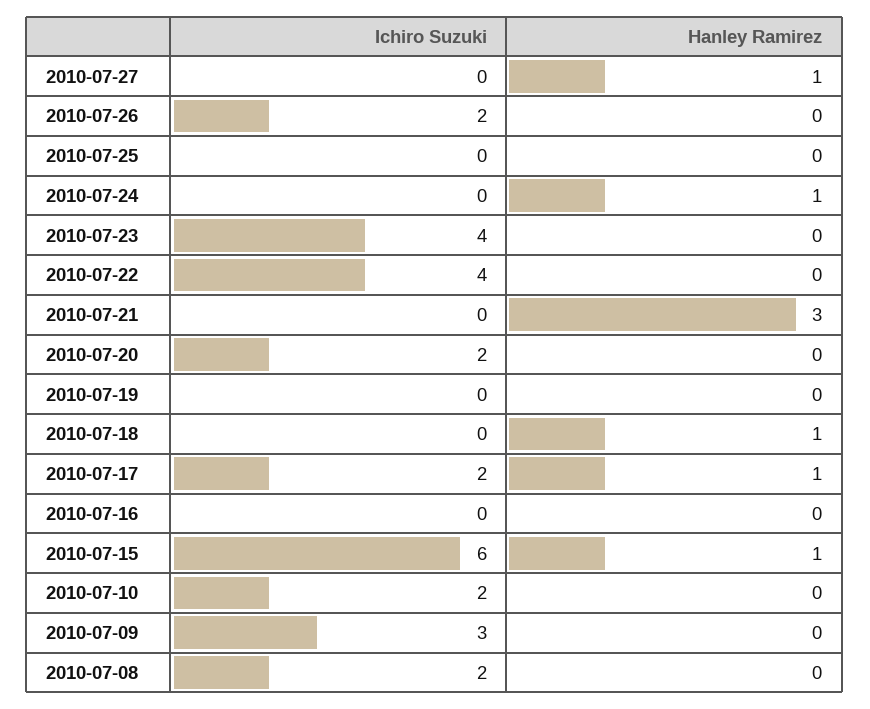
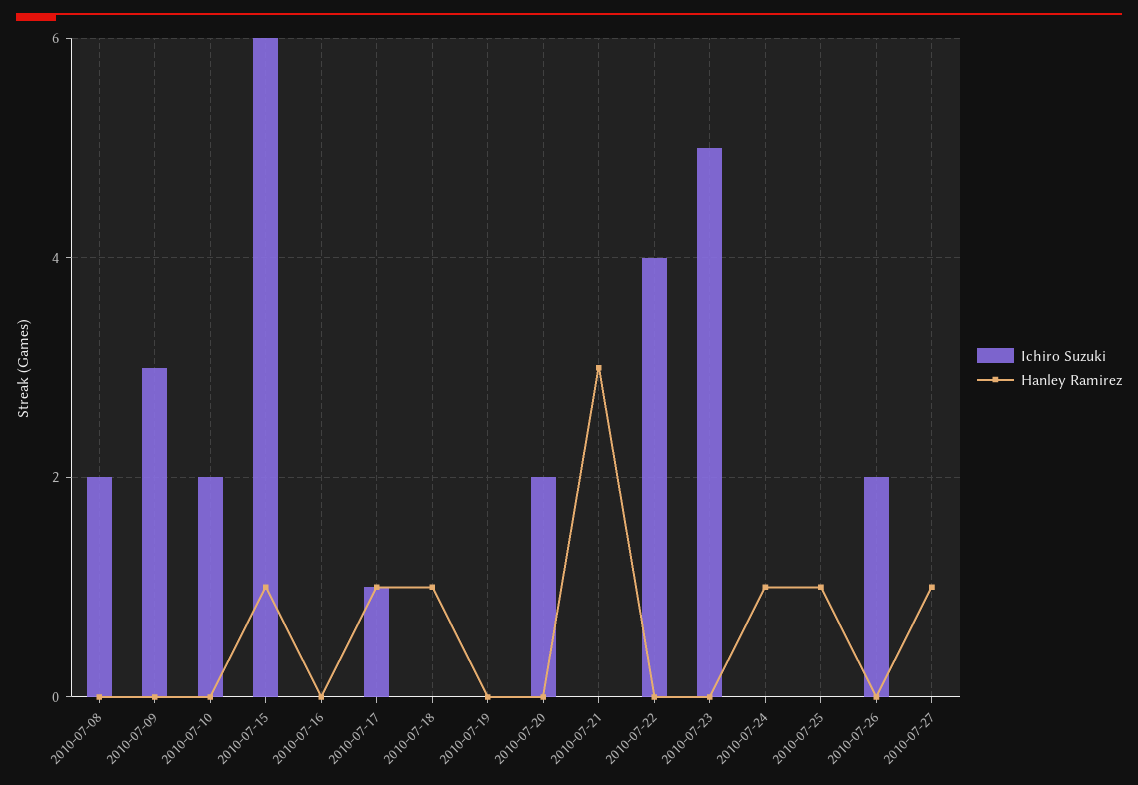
Hanley Ramirez, 2010-07-25: 0 -> 1
Ichiro Suzuki, 2010-07-23: 4 -> 5
Ichiro Suzuki, 2010-07-17: 2 -> 1

